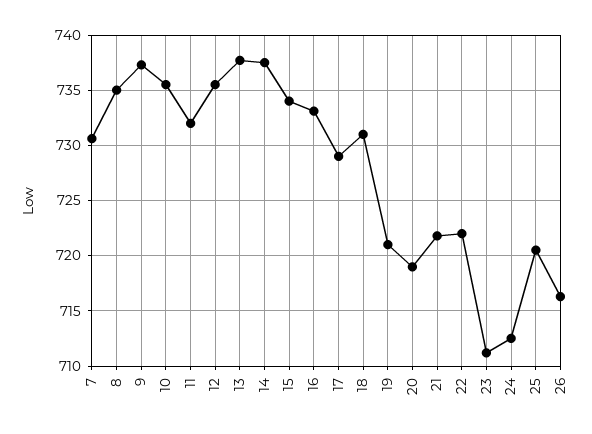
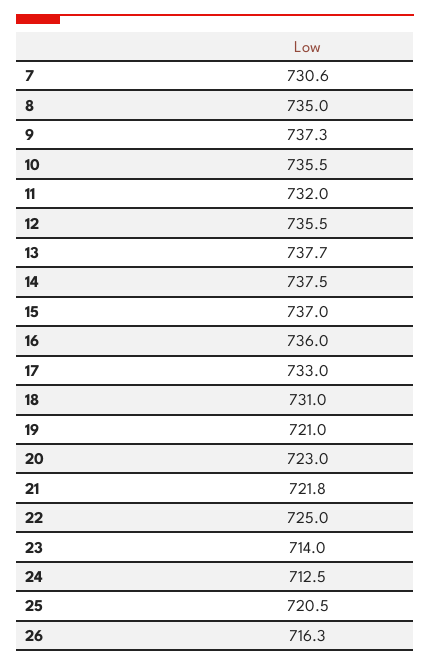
15: 734 -> 737
16: 733 -> 736
17: 729 -> 733
20: 719 -> 723
22: 722 -> 725
23: 711 -> 714

